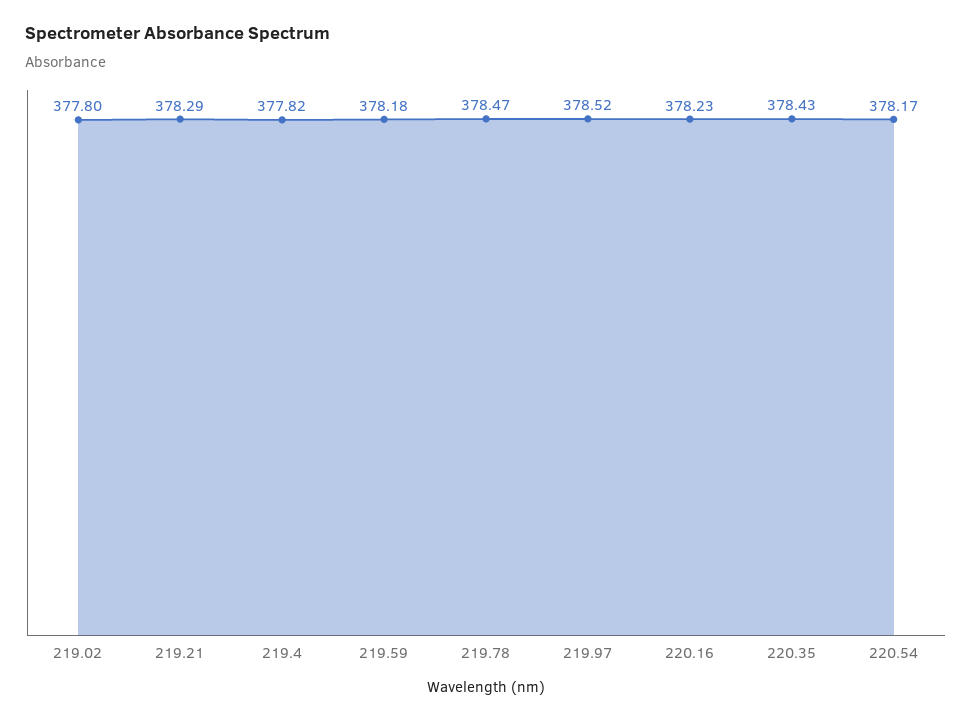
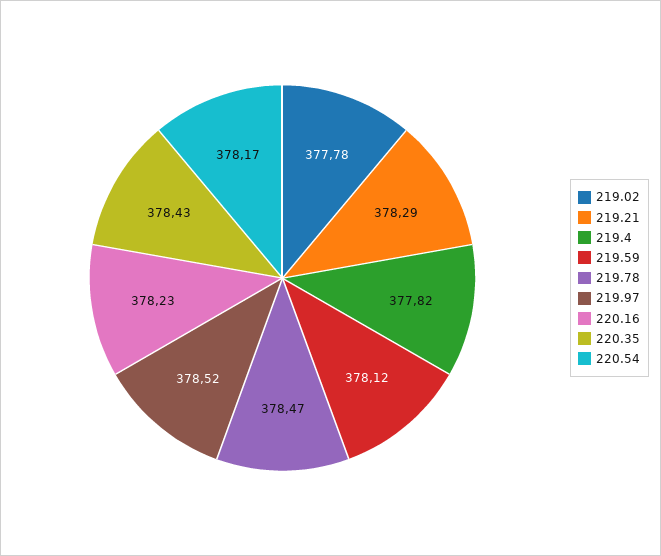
219.02: 377.8 -> 377.78
219.59: 378.18 -> 378.12

